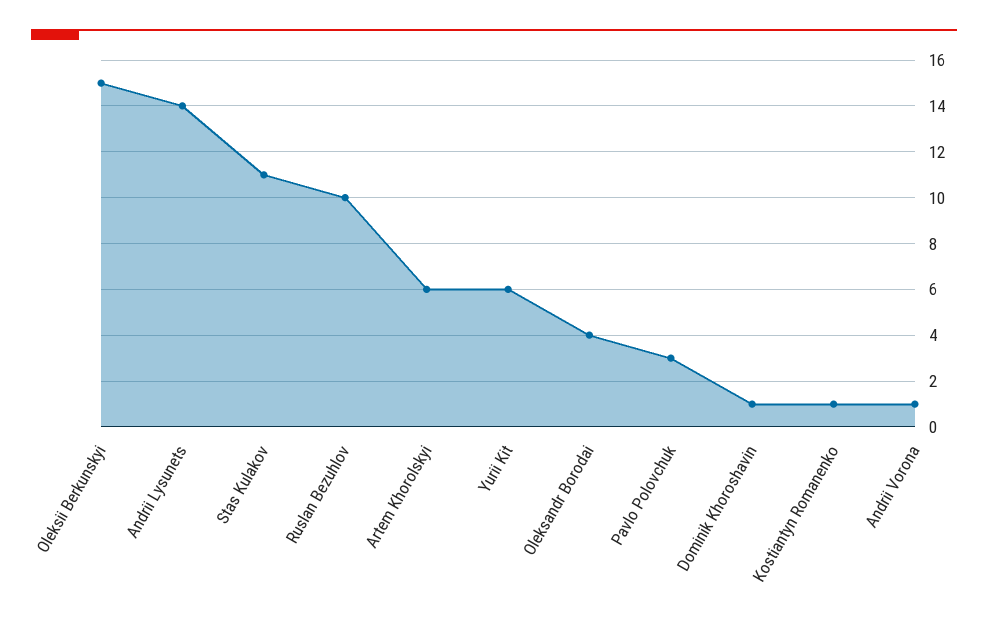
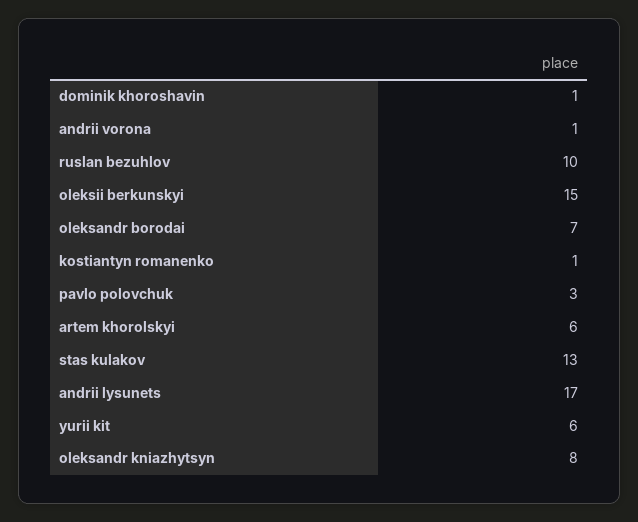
Andrii Lysunets: 14 -> 17
Stas Kulakov: 11 -> 13
Oleksandr Borodai: 4 -> 7
oleksandr kniazhytsyn: none -> 8

